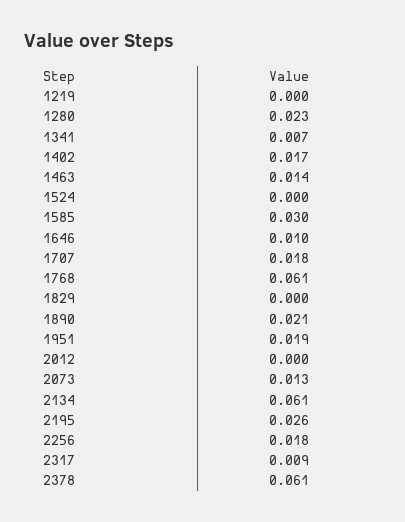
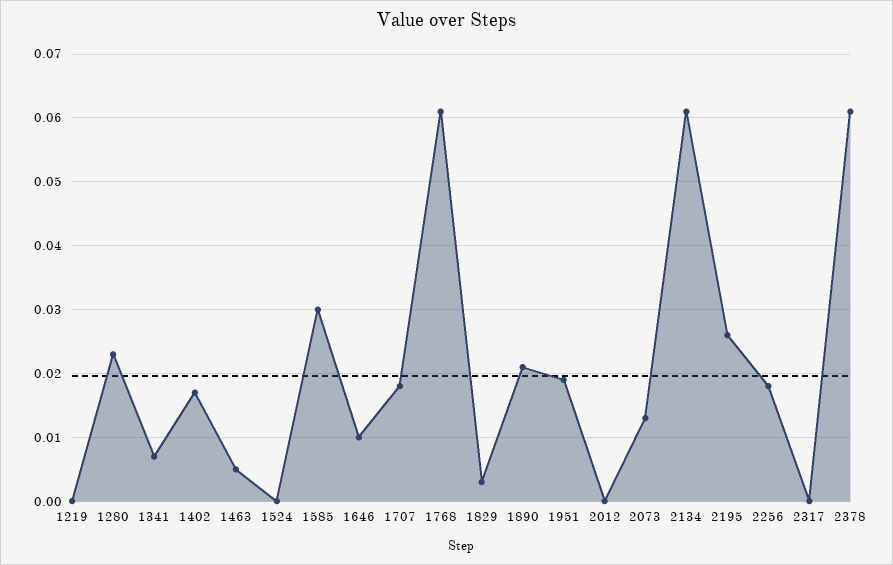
1463: 0.014 -> 0.005
1829: 0 -> 0.003
2317: 0.009 -> 0

